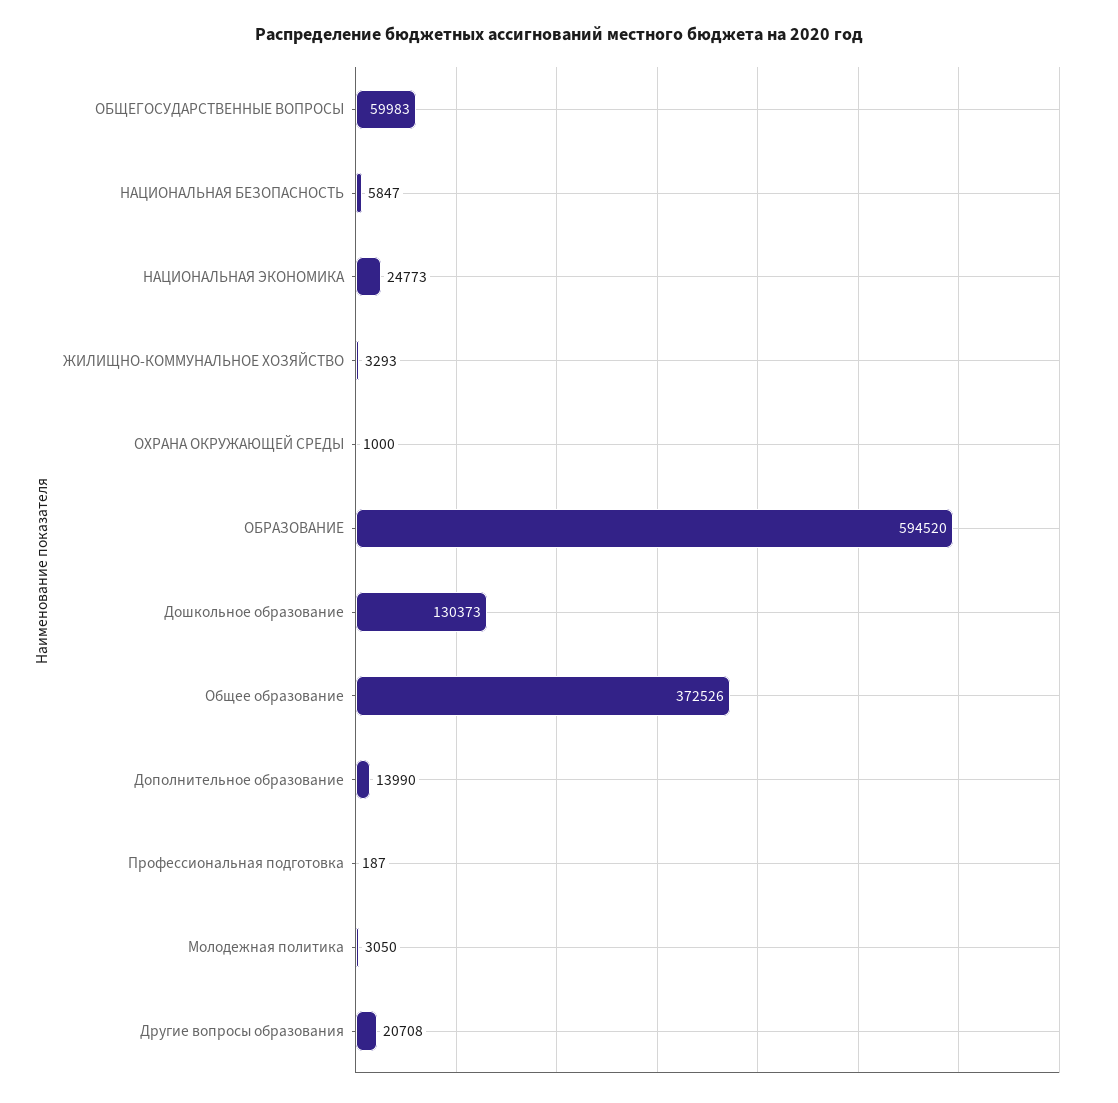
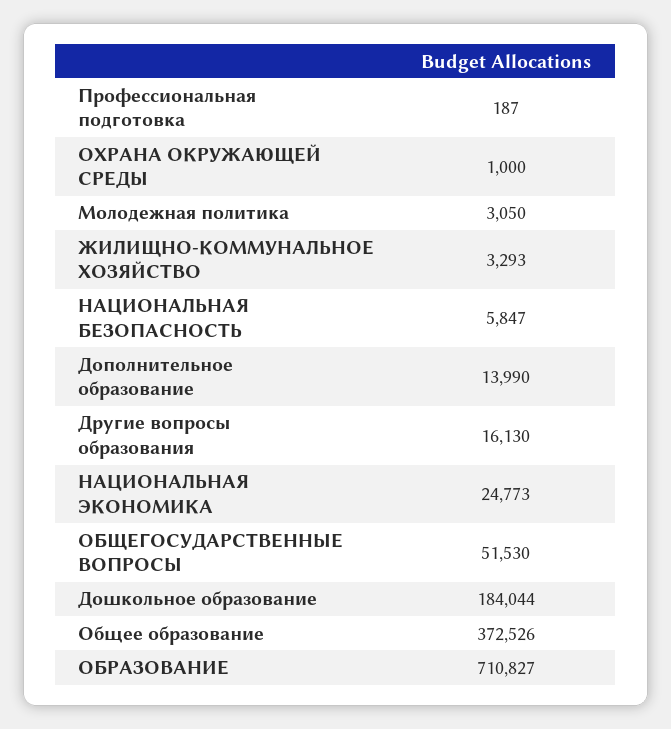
ОБЩЕГОСУДАРСТВЕННЫЕ ВОПРОСЫ: 59983 -> 51530
ОБРАЗОВАНИЕ: 594520 -> 710827
Дошкольное образование: 130373 -> 184044
Другие вопросы образования: 20708 -> 16130

